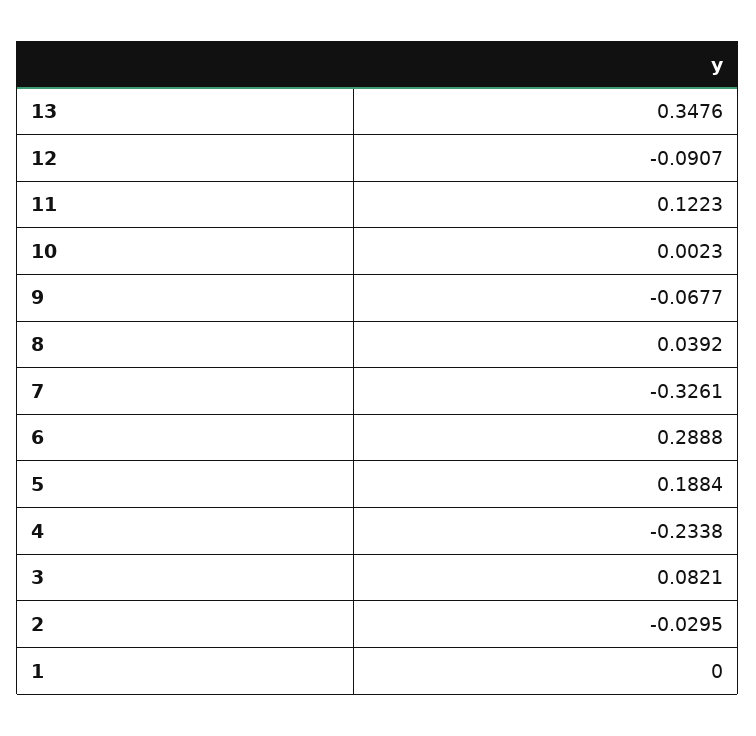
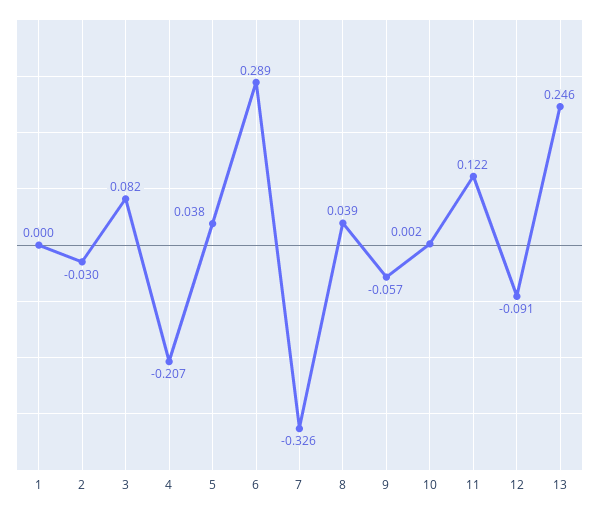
13: 0.3476 -> 0.246
9: -0.0677 -> -0.057
5: 0.1884 -> 0.038
4: -0.2338 -> -0.207

